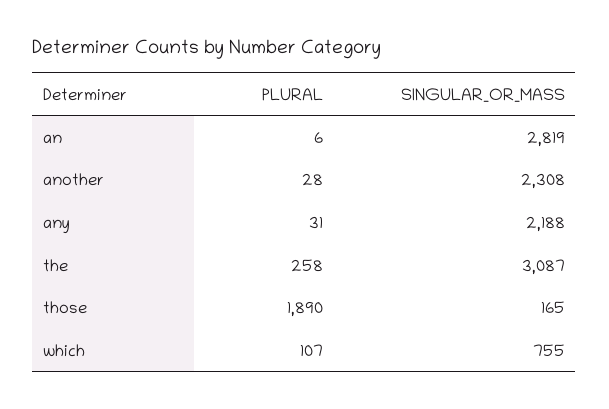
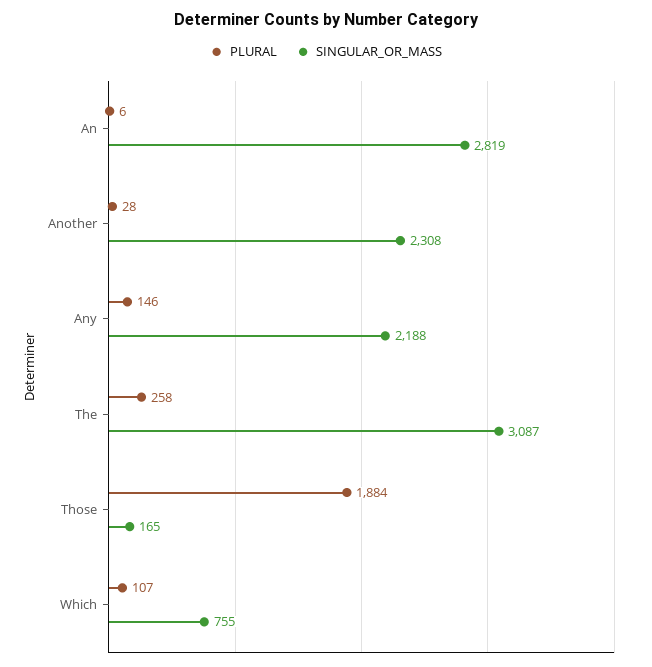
PLURAL, any: 31 -> 146
PLURAL, those: 1890 -> 1884

